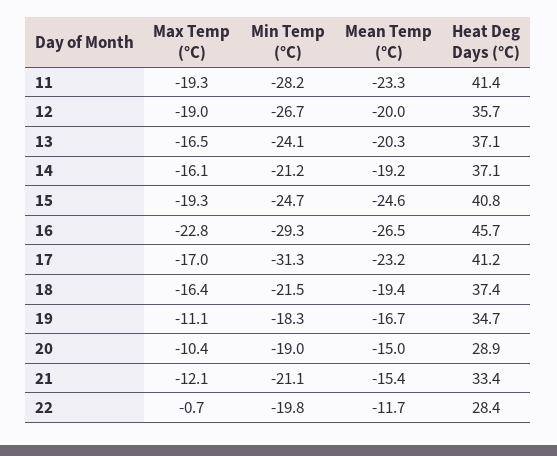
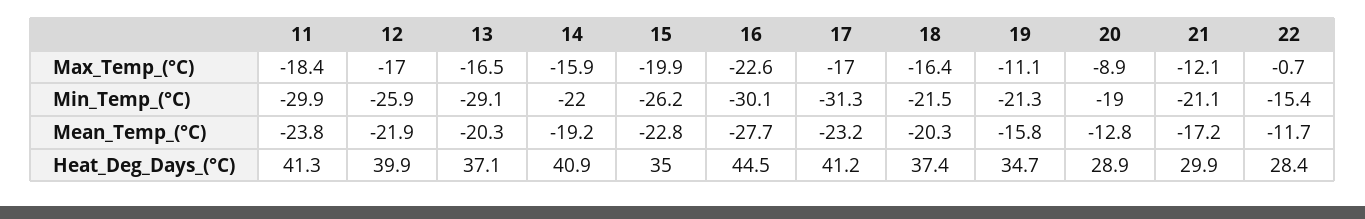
Max Temp (°C), 11: -19.3 -> -18.4
Min Temp (°C), 11: -28.2 -> -29.9
Mean Temp (°C), 11: -23.3 -> -23.8
Heat Deg Days (°C), 11: 41.4 -> 41.3
Max Temp (°C), 12: -19 -> -17
Min Temp (°C), 12: -26.7 -> -25.9
Mean Temp (°C), 12: -20 -> -21.9
Heat Deg Days (°C), 12: 35.7 -> 39.9
Min Temp (°C), 13: -24.1 -> -29.1
Max Temp (°C), 14: -16.1 -> -15.9
Min Temp (°C), 14: -21.2 -> -22
Heat Deg Days (°C), 14: 37.1 -> 40.9
Max Temp (°C), 15: -19.3 -> -19.9
Min Temp (°C), 15: -24.7 -> -26.2
Mean Temp (°C), 15: -24.6 -> -22.8
Heat Deg Days (°C), 15: 40.8 -> 35
Max Temp (°C), 16: -22.8 -> -22.6
Min Temp (°C), 16: -29.3 -> -30.1
Mean Temp (°C), 16: -26.5 -> -27.7
Heat Deg Days (°C), 16: 45.7 -> 44.5
Mean Temp (°C), 18: -19.4 -> -20.3
Min Temp (°C), 19: -18.3 -> -21.3
Mean Temp (°C), 19: -16.7 -> -15.8
Max Temp (°C), 20: -10.4 -> -8.9
Mean Temp (°C), 20: -15 -> -12.8
Mean Temp (°C), 21: -15.4 -> -17.2
Heat Deg Days (°C), 21: 33.4 -> 29.9
Min Temp (°C), 22: -19.8 -> -15.4

